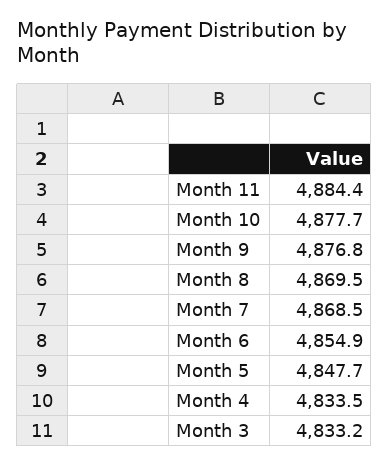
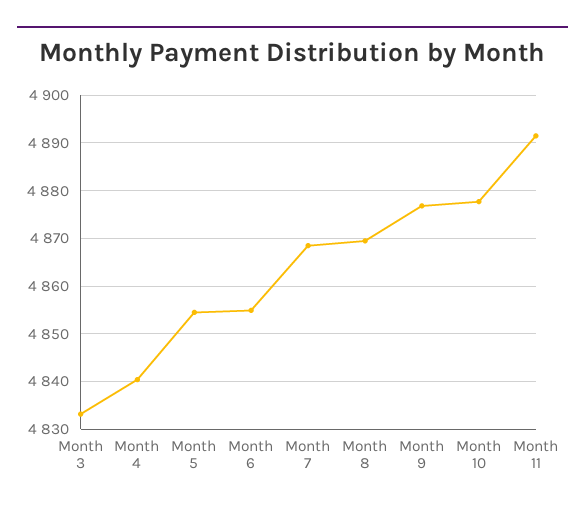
Month 11: 4884.4 -> 4892
Month 5: 4847.7 -> 4854
Month 4: 4833.5 -> 4840

